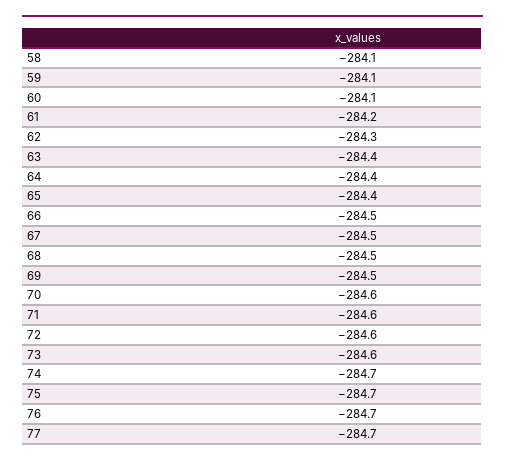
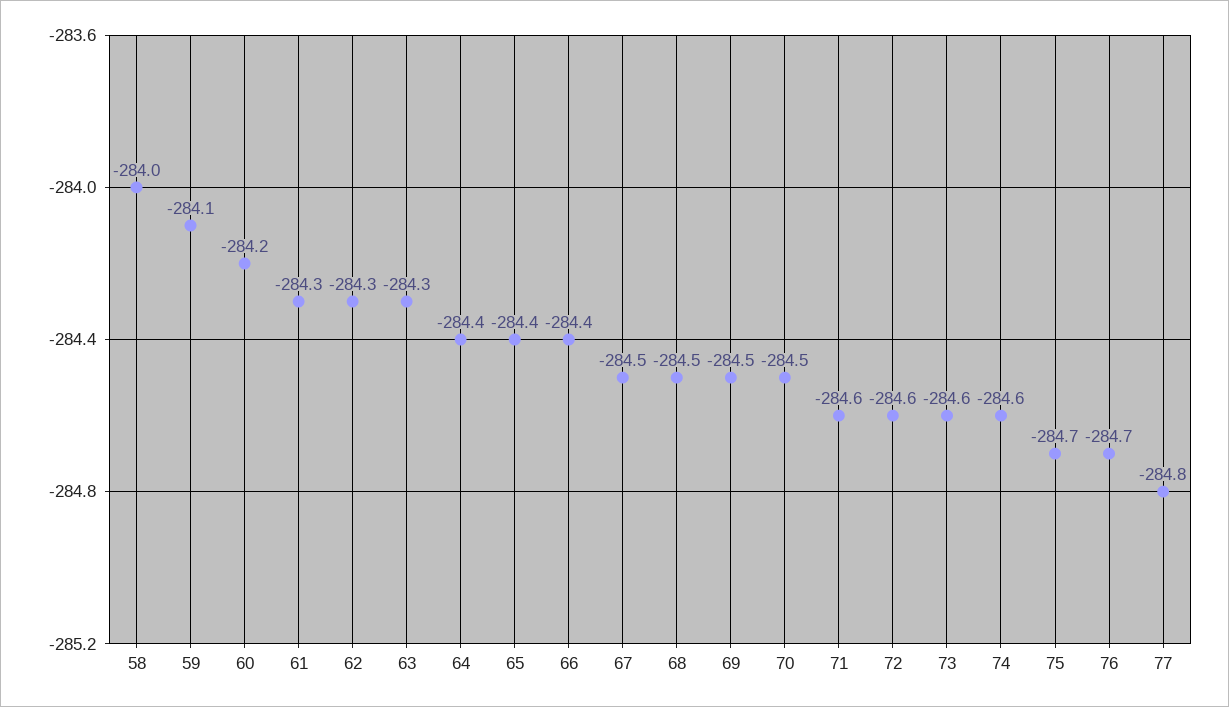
58: -284.1 -> -284
60: -284.1 -> -284.2
61: -284.2 -> -284.3
63: -284.4 -> -284.3
66: -284.5 -> -284.4
70: -284.6 -> -284.5
74: -284.7 -> -284.6
77: -284.7 -> -284.8

